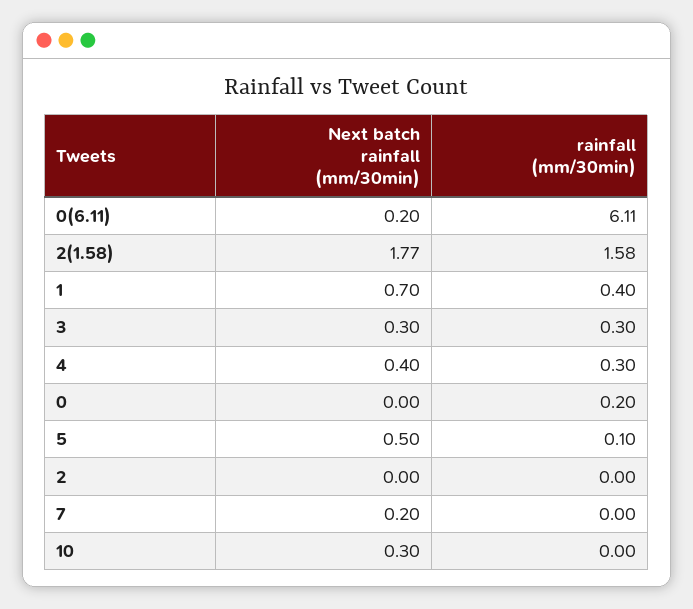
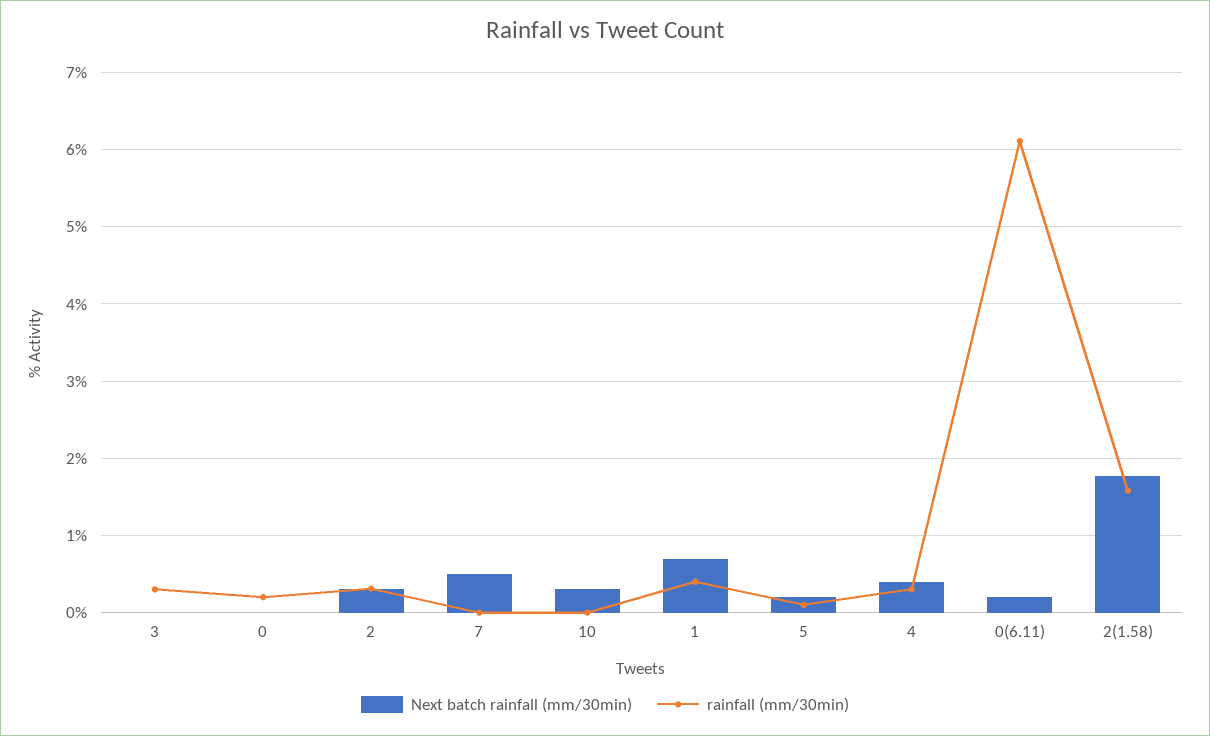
Next batch rainfall (mm/30min), 3: 0.3 -> 0
Next batch rainfall (mm/30min), 5: 0.5 -> 0.2
Next batch rainfall (mm/30min), 2: 0 -> 0.3
rainfall (mm/30min), 2: 0 -> 0.3
Next batch rainfall (mm/30min), 7: 0.2 -> 0.5

